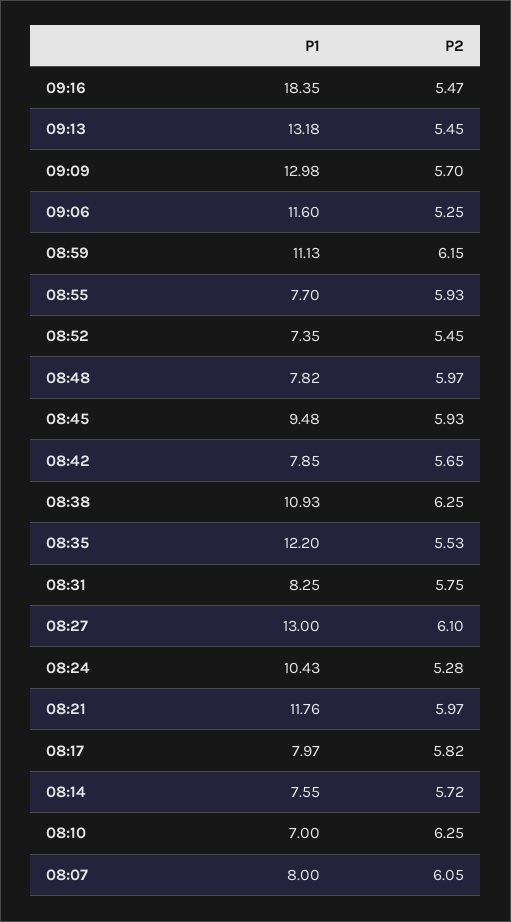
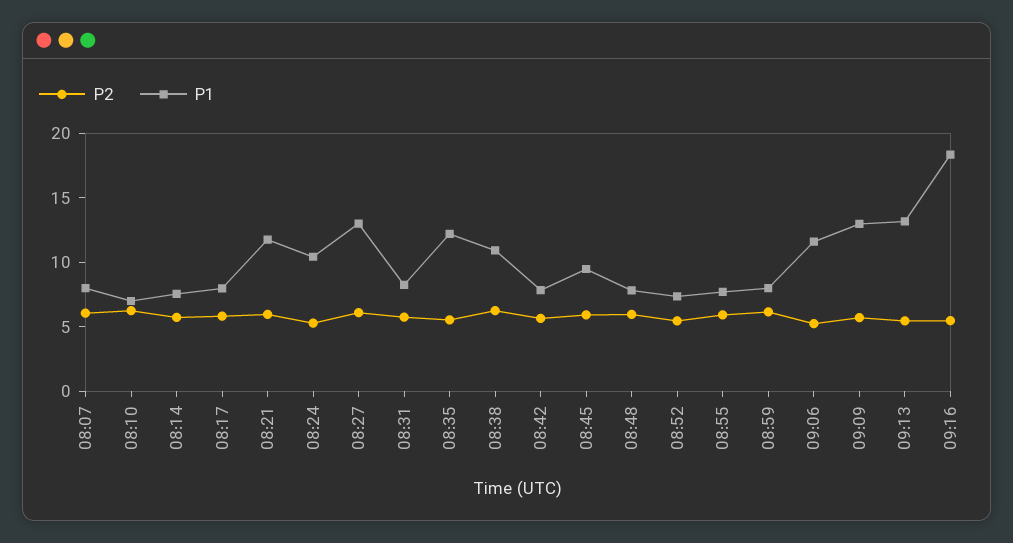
P1, 08:59: 11.13 -> 8

